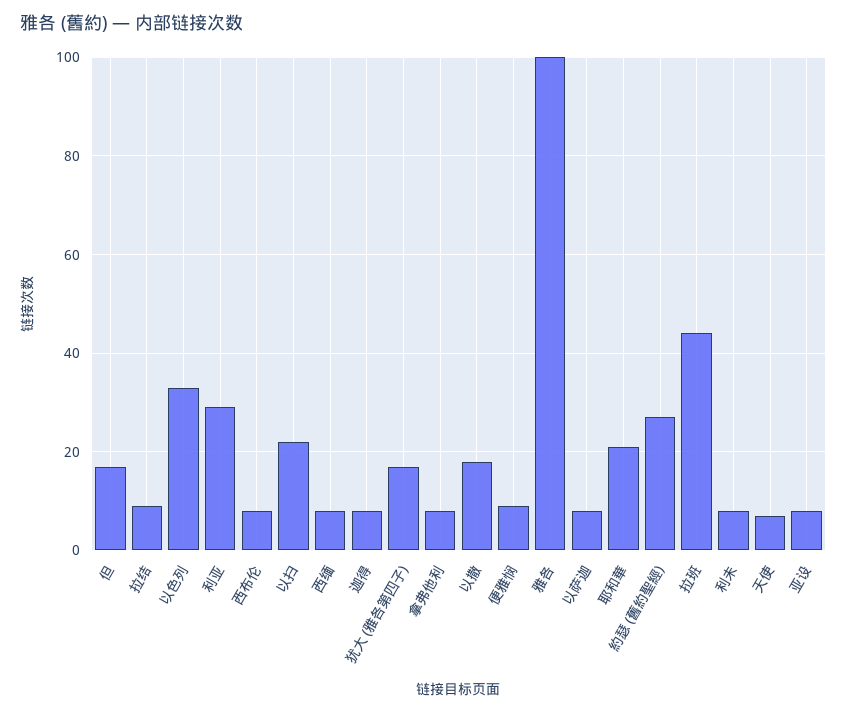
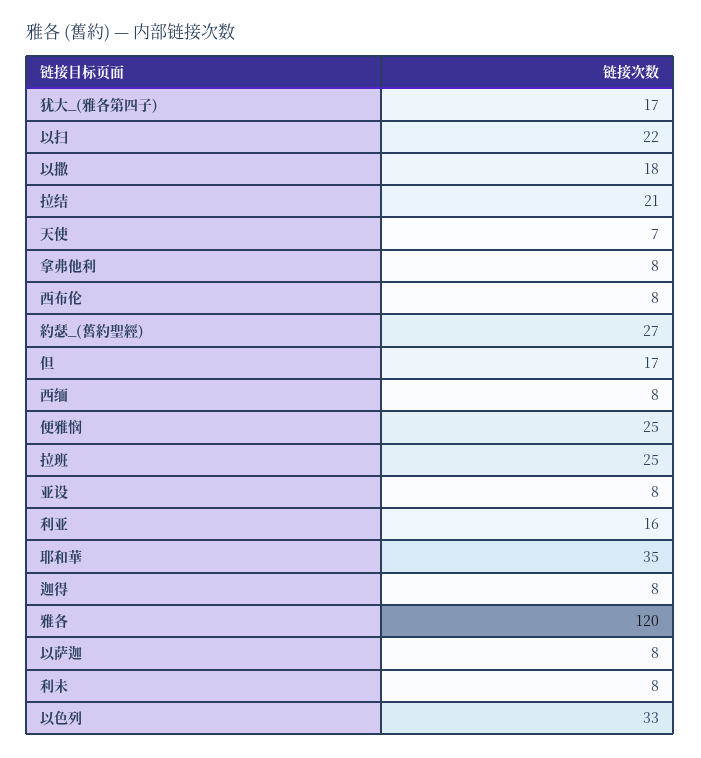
拉结: 10 -> 21
利亚: 30 -> 16
便雅悯: 10 -> 25
雅各: 100 -> 120
耶和華: 20 -> 35
拉班: 45 -> 25

